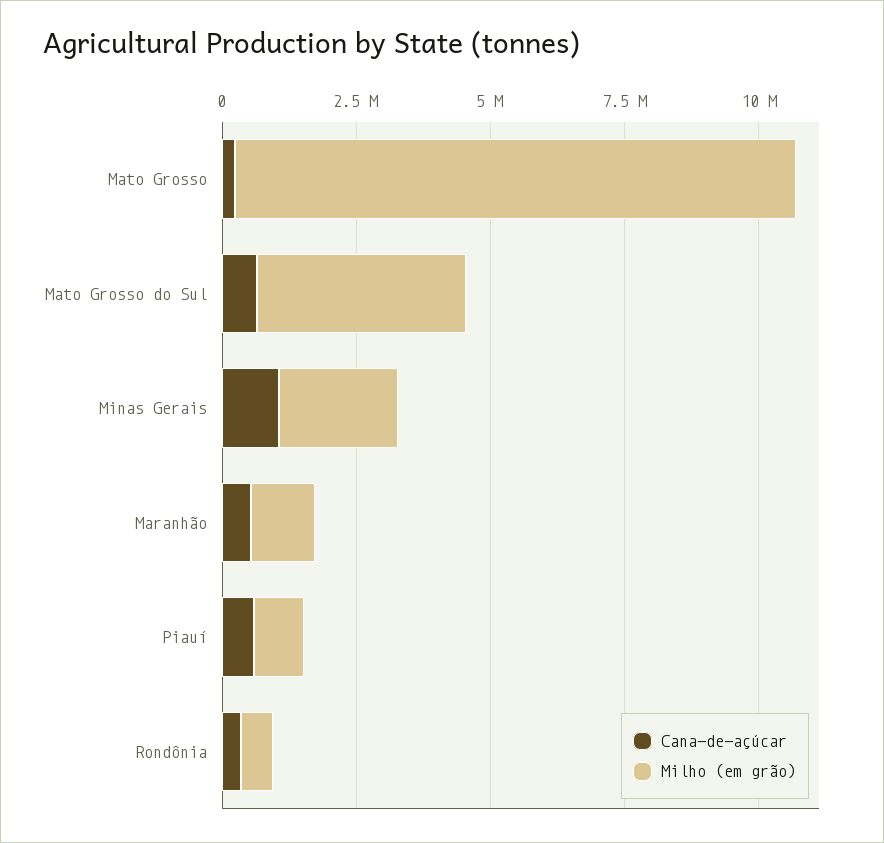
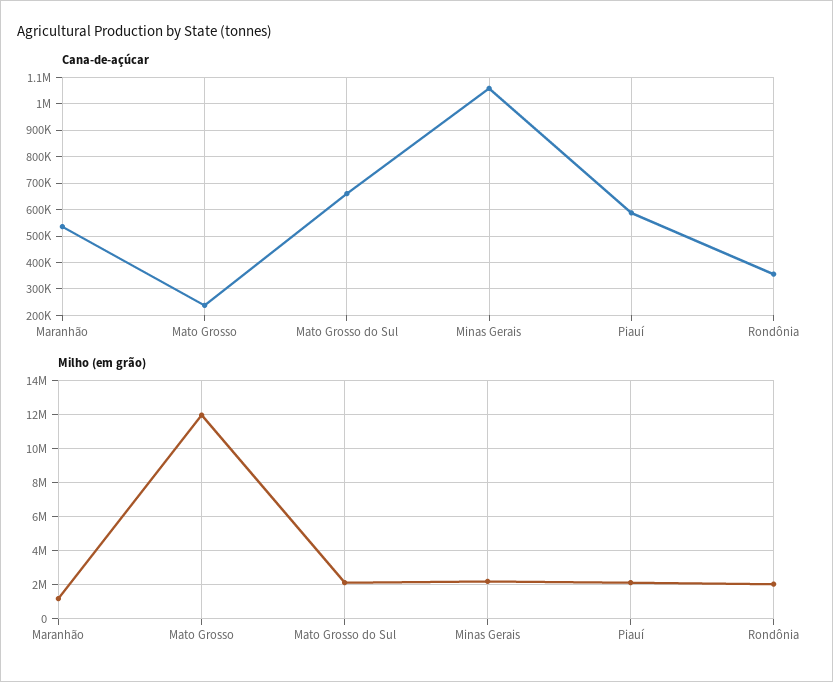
Milho (em grão), Mato Grosso: 10500000 -> 12000000
Milho (em grão), Mato Grosso do Sul: 4000000 -> 2000000
Milho (em grão), Piauí: 1000000 -> 2000000
Milho (em grão), Rondônia: 500000 -> 2000000

